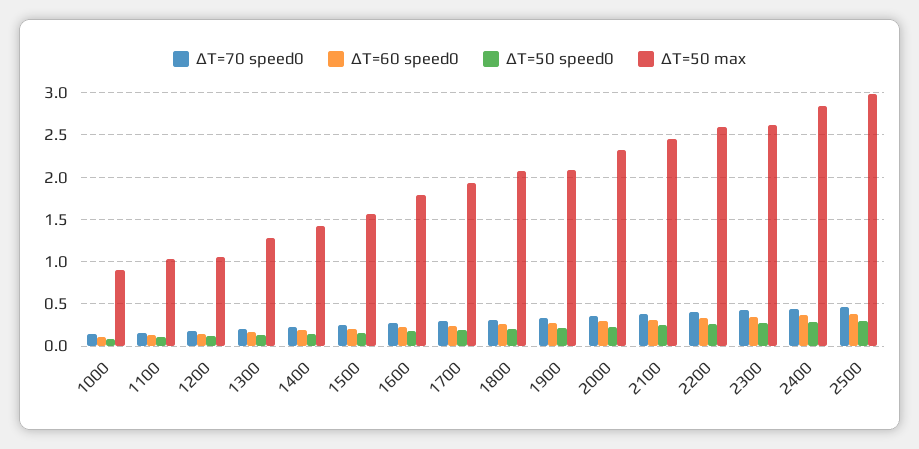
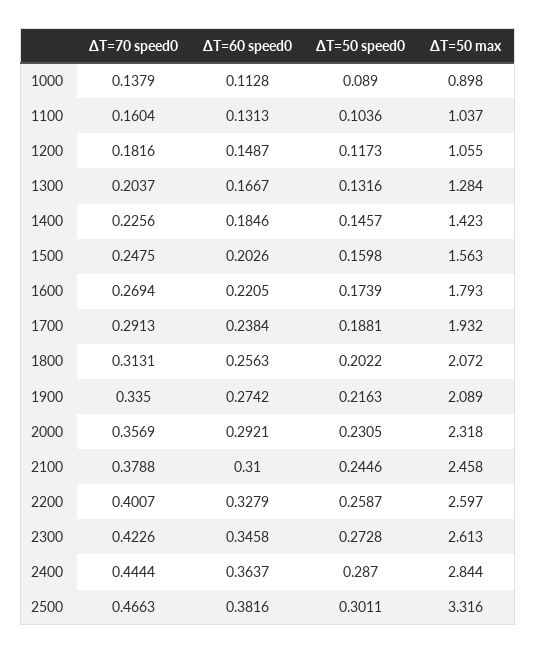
ΔT=50 max, 2500: 3 -> 3.316

